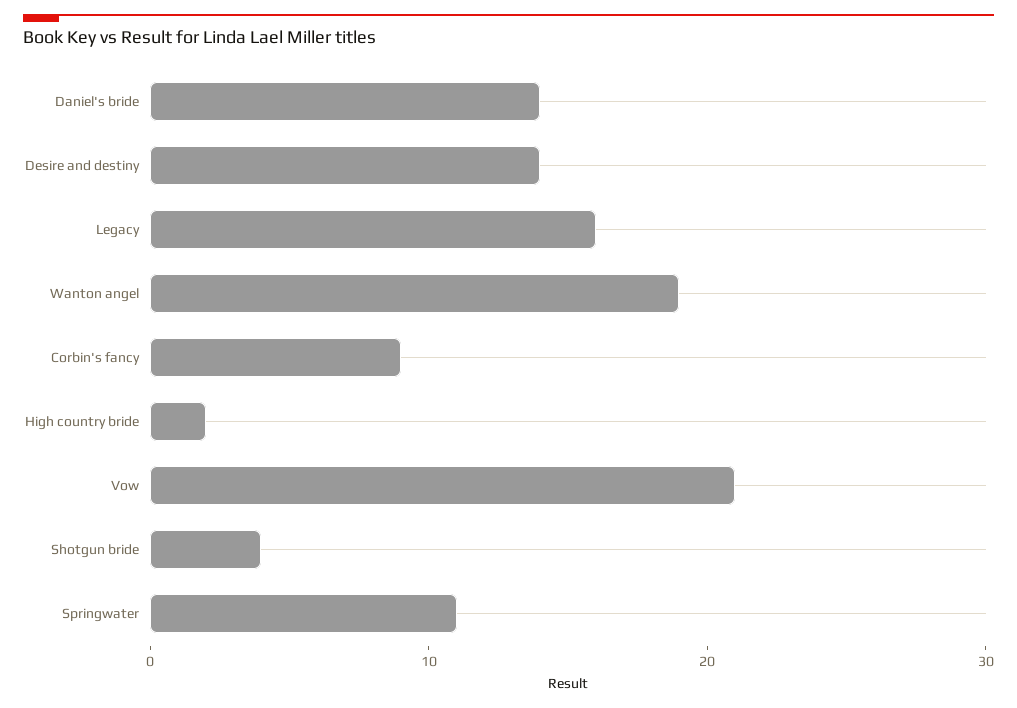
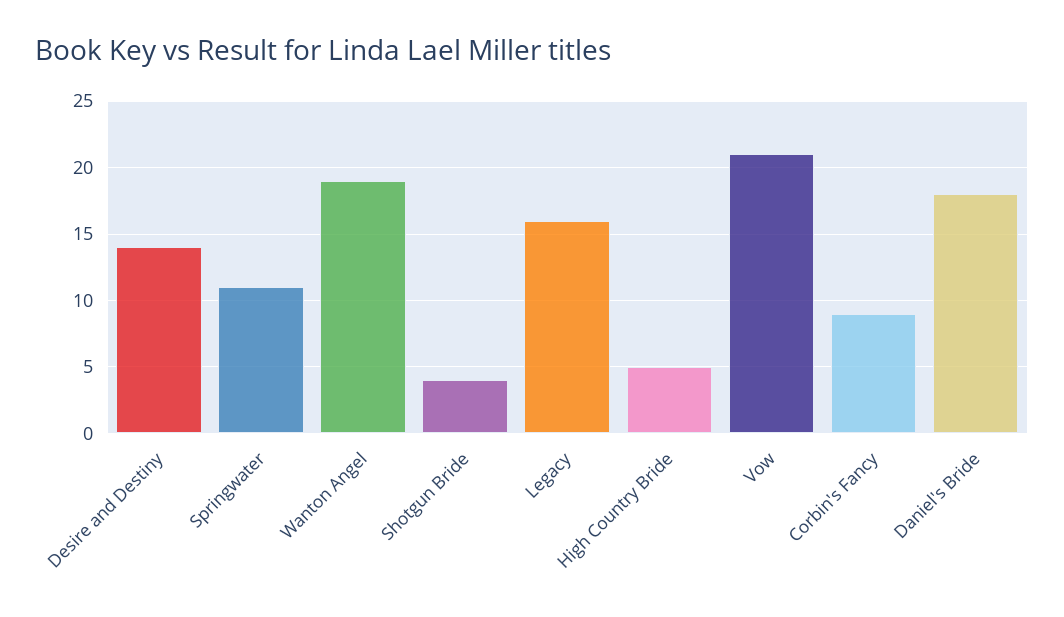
Daniel's bride: 14 -> 18
High country bride: 2 -> 5

